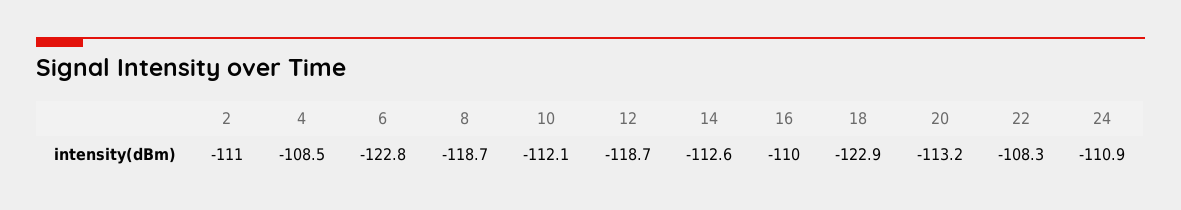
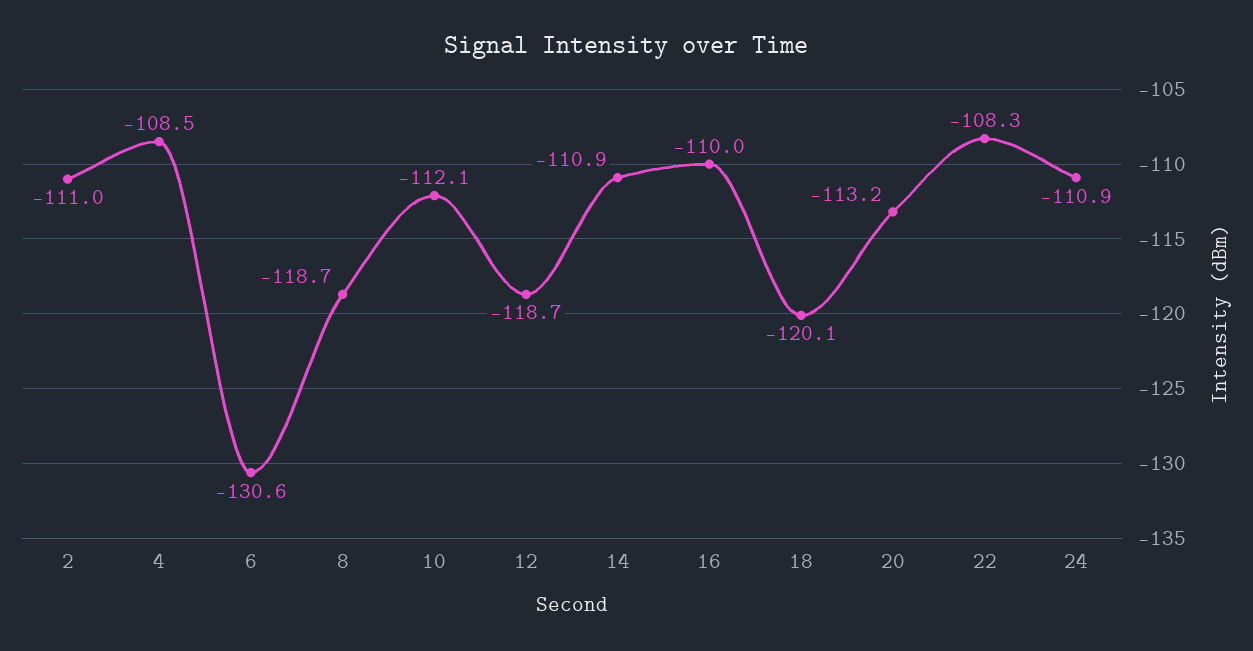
6: -122.8 -> -130.6
14: -112.6 -> -110.9
18: -122.9 -> -120.1

